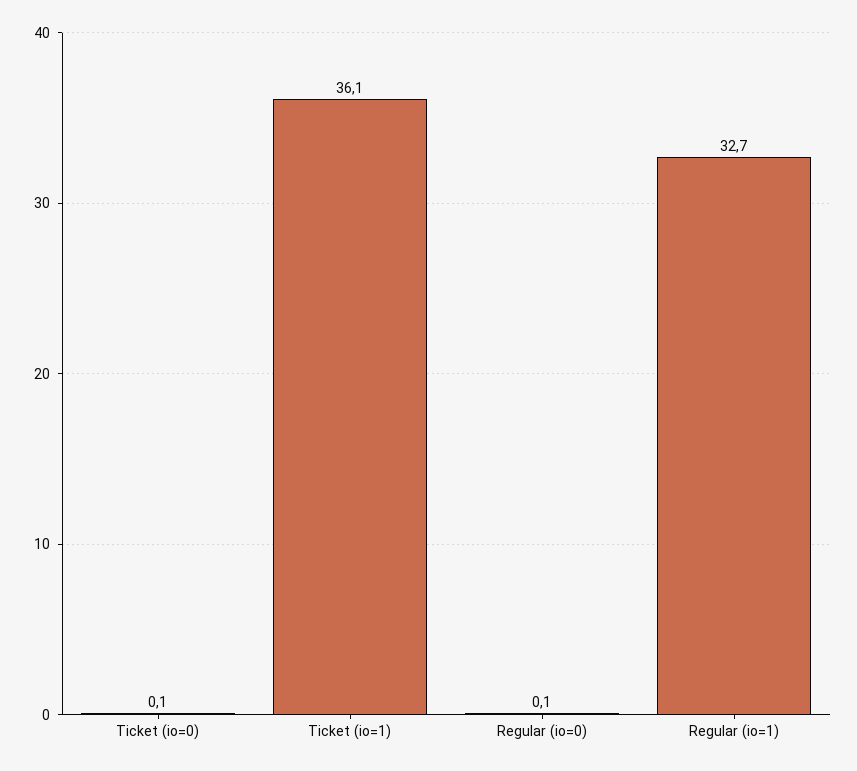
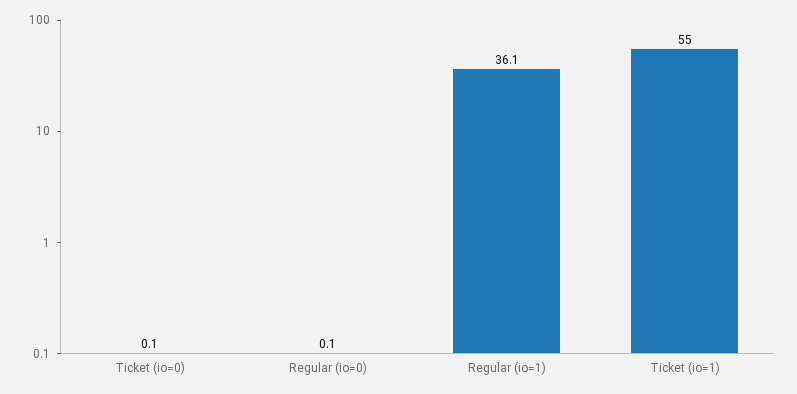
Ticket (io=1): 36.1 -> 55
Regular (io=1): 32.7 -> 36.1

